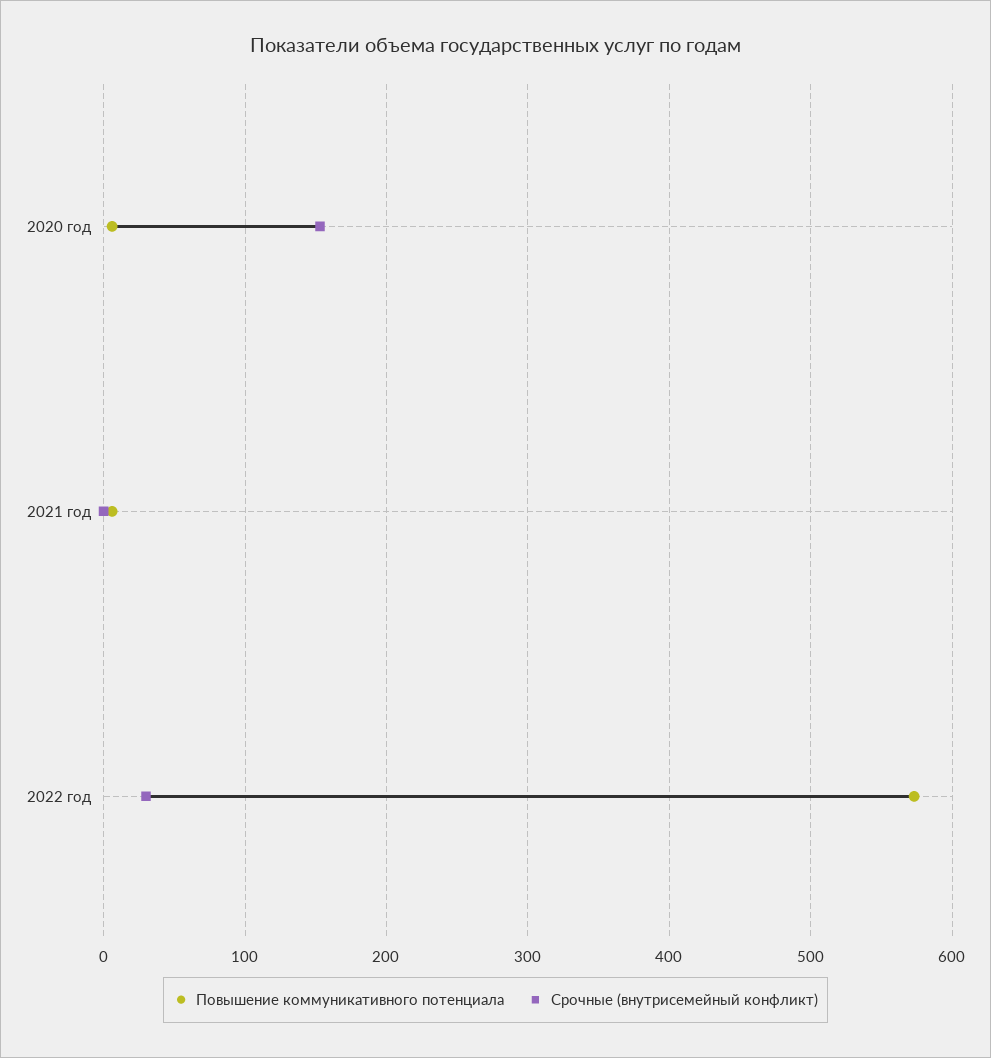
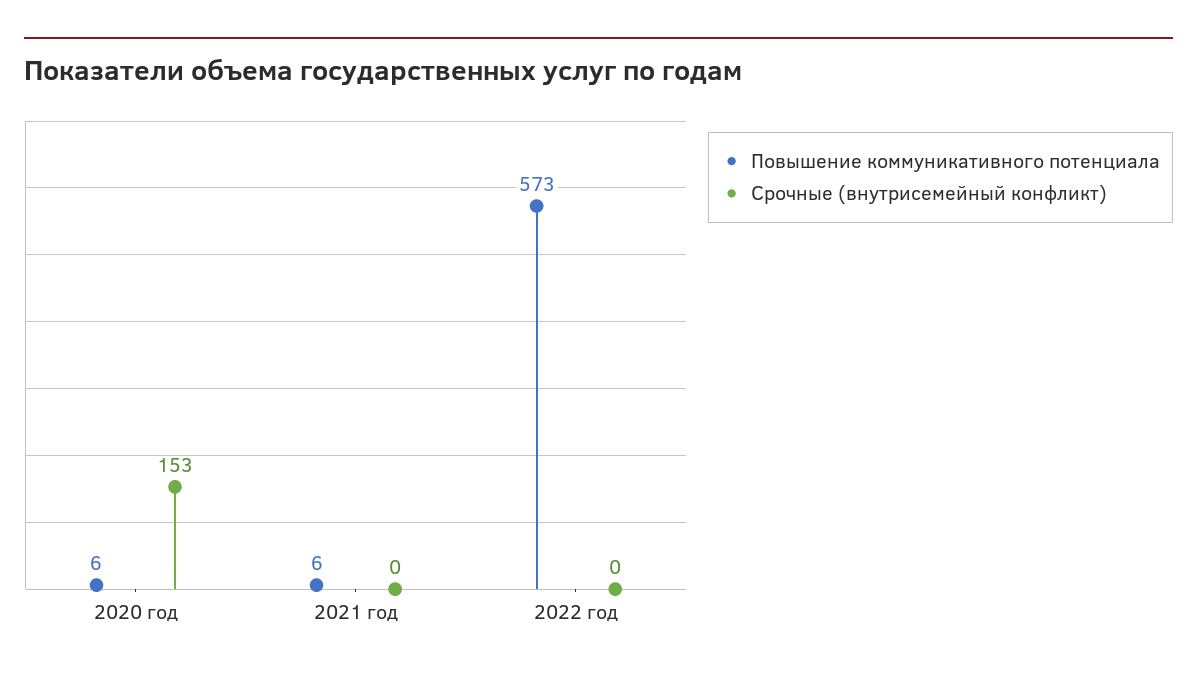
Срочные (внутрисемейный конфликт), 2022 год: 30 -> 0

